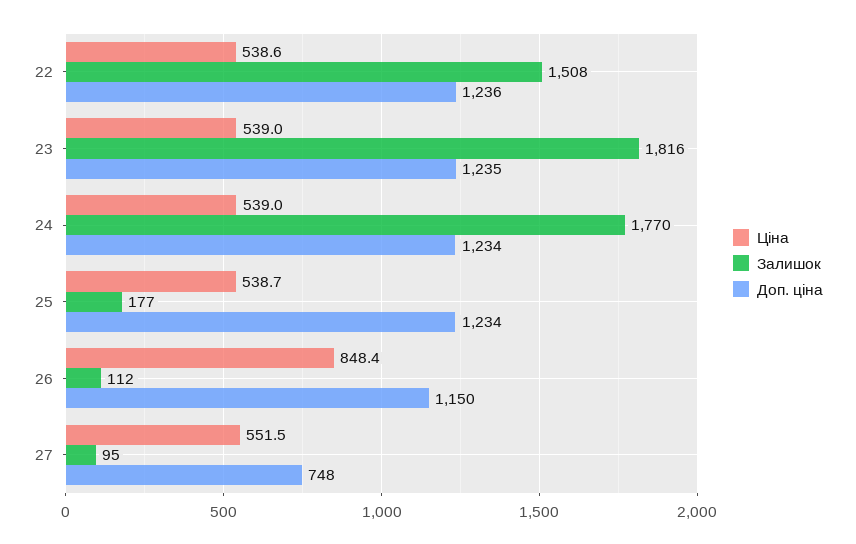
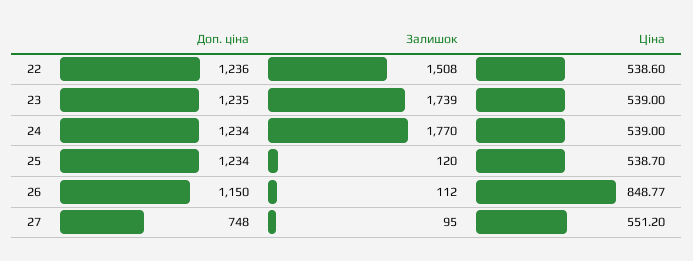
Залишок, 23: 1816 -> 1739
Залишок, 25: 177 -> 120
Ціна, 26: 848.4 -> 848.77
Ціна, 27: 551.5 -> 551.2

